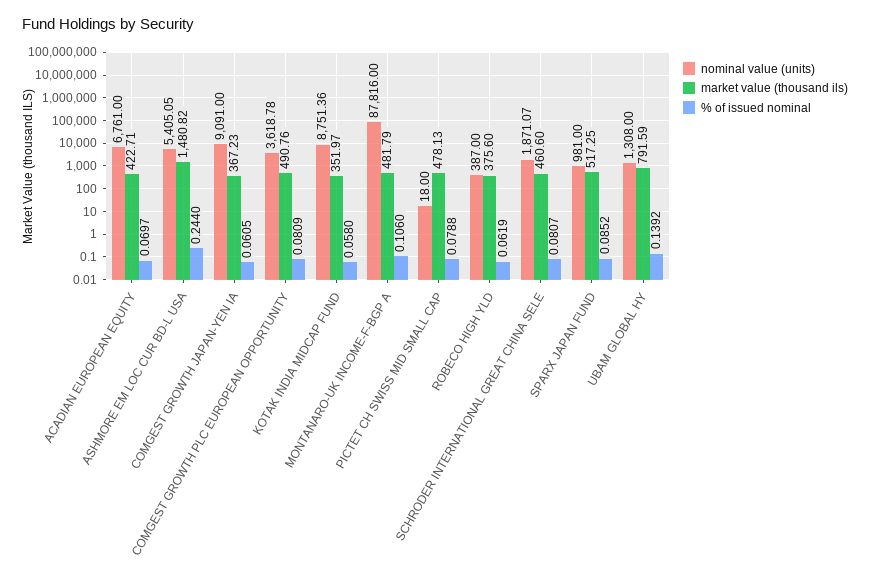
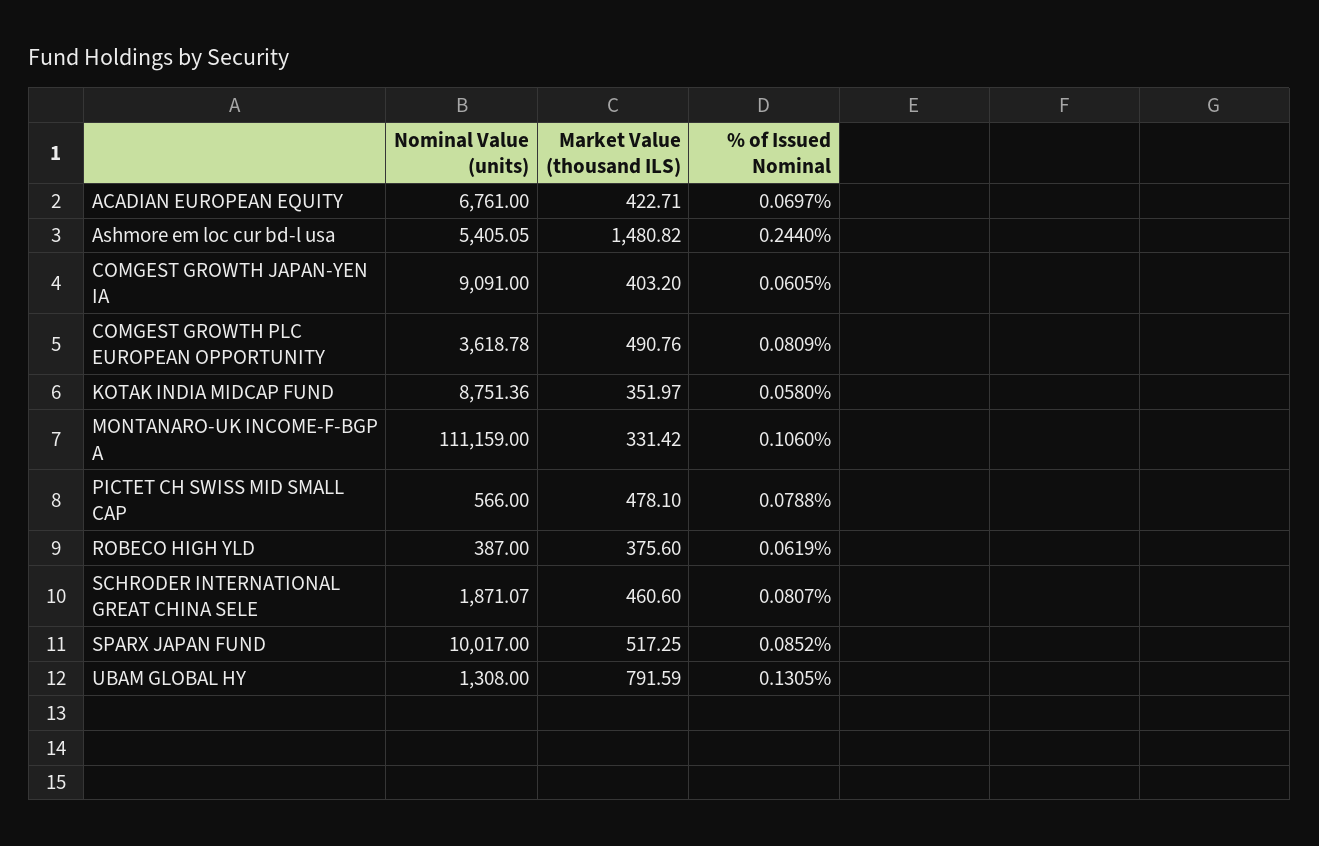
market value (thousand ils), COMGEST GROWTH JAPAN-YEN IA: 367.23 -> 403.2
nominal value (units), MONTANARO-UK INCOME-F-BGP A: 87816 -> 111159
market value (thousand ils), MONTANARO-UK INCOME-F-BGP A: 481.79 -> 331.42
nominal value (units), PICTET CH SWISS MID SMALL CAP: 18 -> 566
market value (thousand ils), PICTET CH SWISS MID SMALL CAP: 478.13 -> 478.1
nominal value (units), SPARX JAPAN FUND: 981 -> 10017
% of issued nominal, UBAM GLOBAL HY: 0.1392 -> 0.1305

